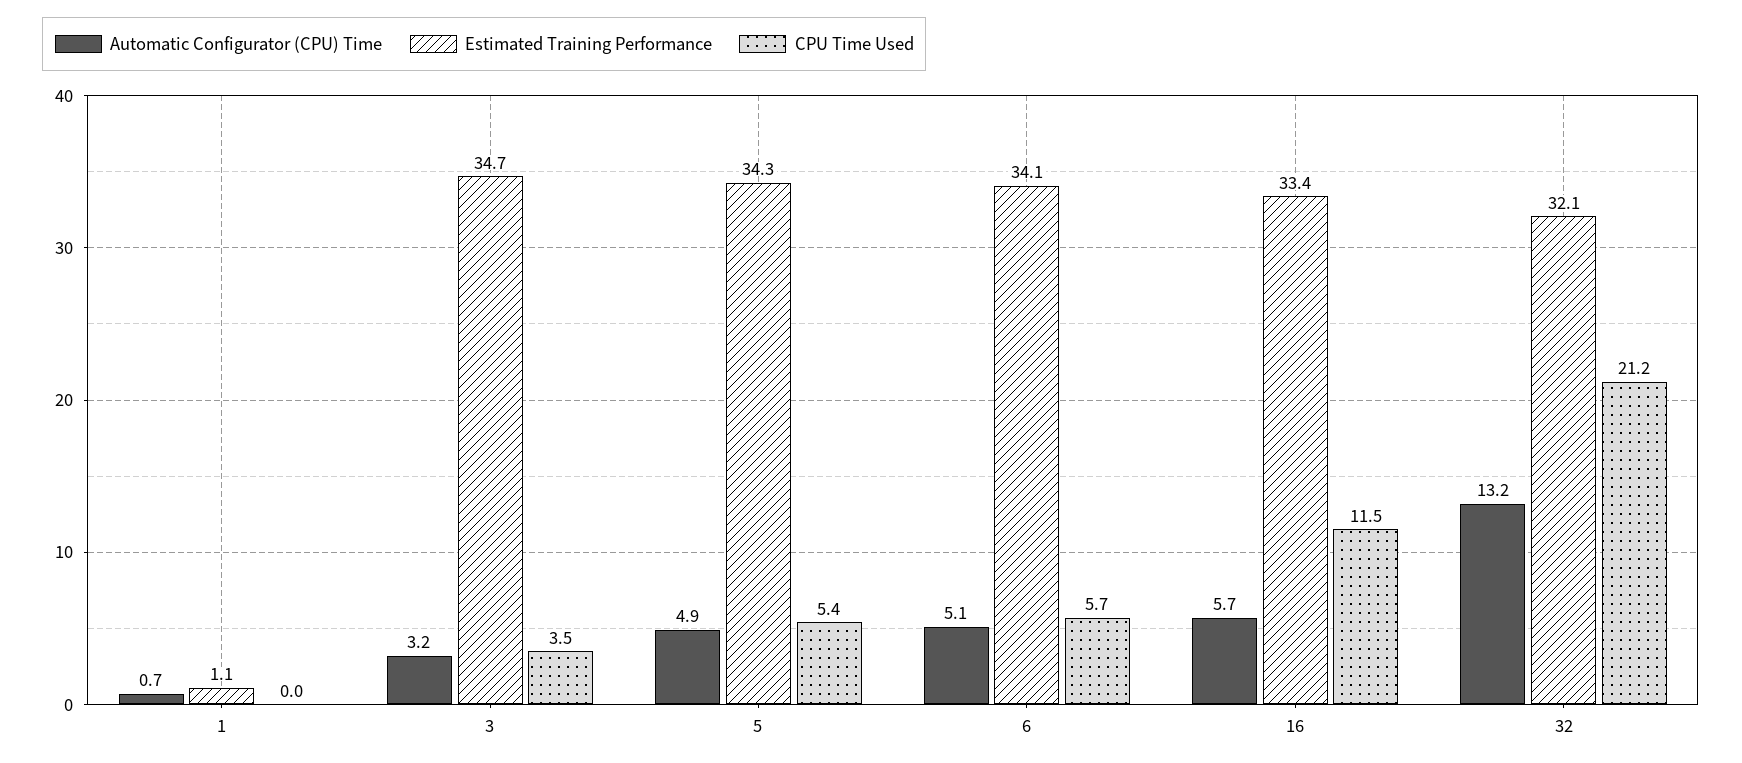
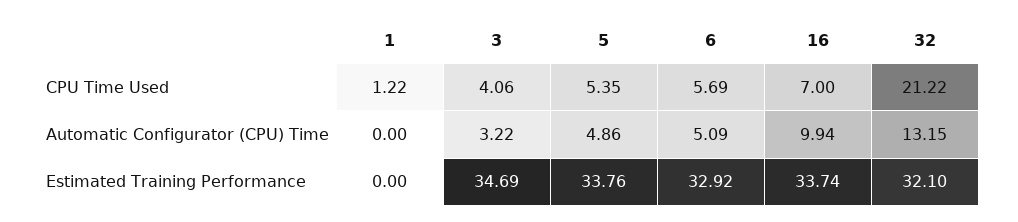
Automatic Configurator (CPU) Time, 1: 0.7 -> 0
Estimated Training Performance, 1: 1.1 -> 0
CPU Time Used, 1: 0 -> 1.22
CPU Time Used, 3: 3.5 -> 4.06
Estimated Training Performance, 5: 34.3 -> 33.76
Estimated Training Performance, 6: 34.1 -> 32.92
Automatic Configurator (CPU) Time, 16: 5.7 -> 9.94
Estimated Training Performance, 16: 33.4 -> 33.74
CPU Time Used, 16: 11.5 -> 7

